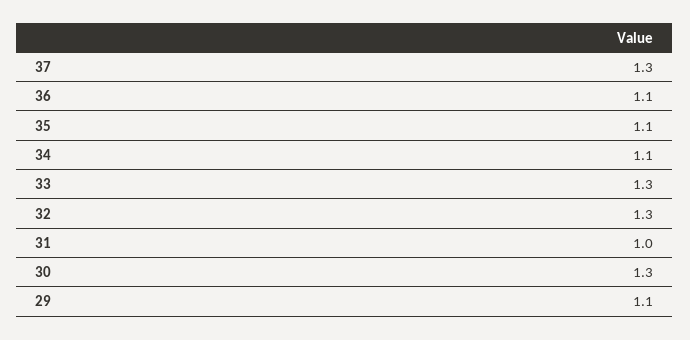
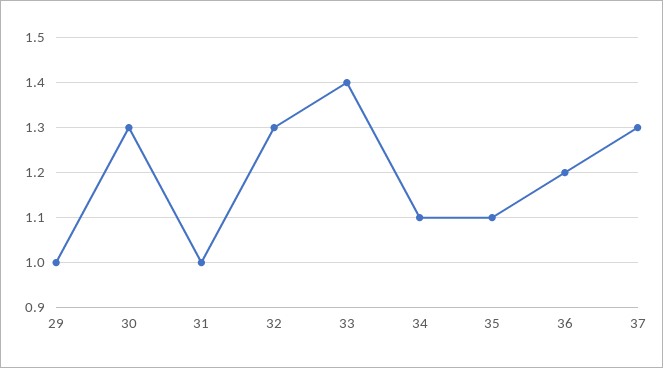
36: 1.1 -> 1.2
33: 1.3 -> 1.4
29: 1.1 -> 1

